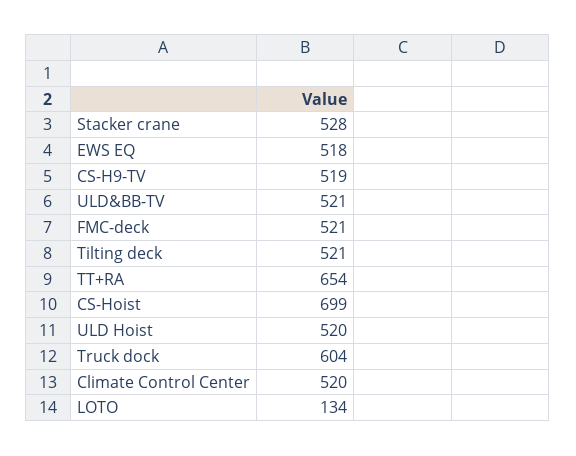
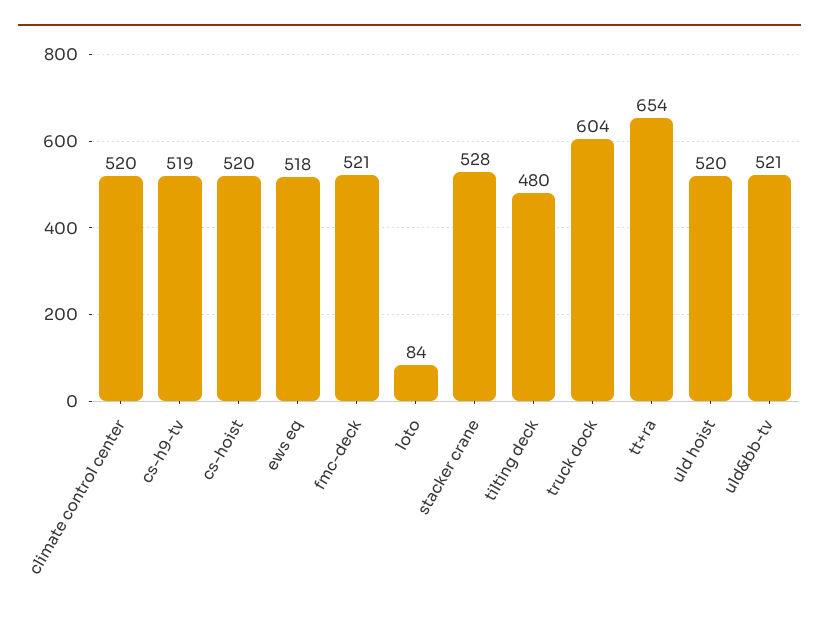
Tilting deck: 521 -> 480
CS-Hoist: 699 -> 520
LOTO: 134 -> 84

